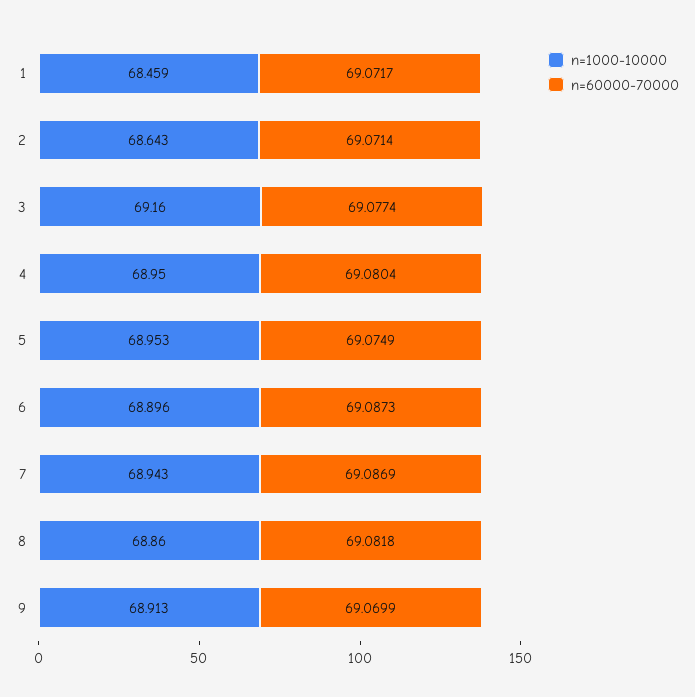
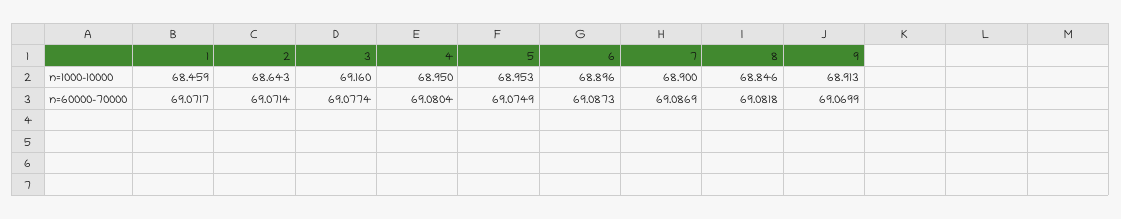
n=1000-10000, 7: 68.943 -> 68.9
n=1000-10000, 8: 68.86 -> 68.846

